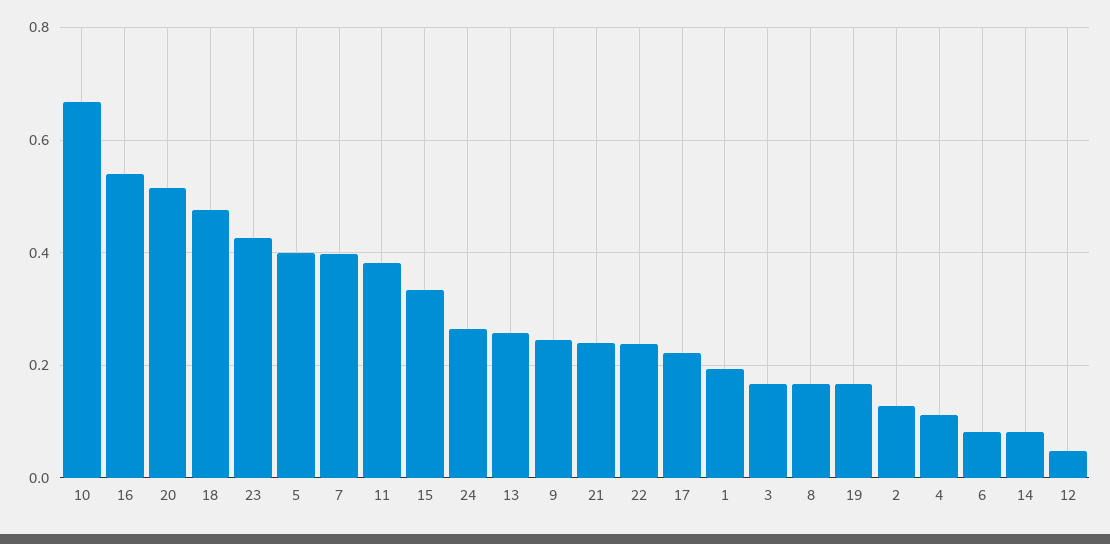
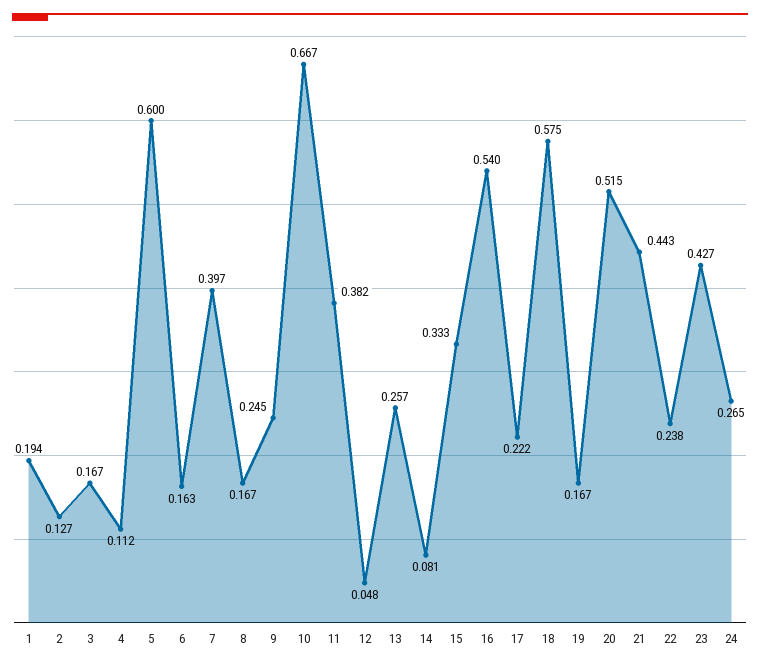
18: 0.48 -> 0.575
5: 0.4 -> 0.6
21: 0.24 -> 0.443
6: 0.08 -> 0.163

